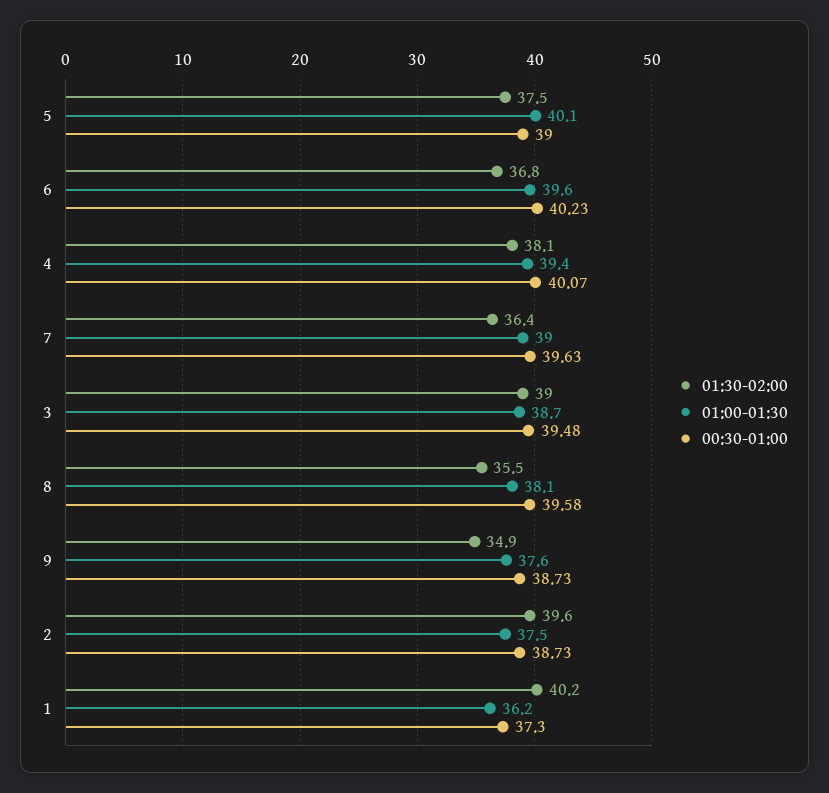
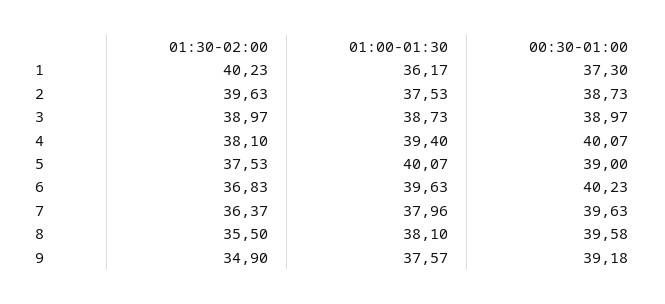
01:00-01:30, 7: 39 -> 37.96
00:30-01:00, 3: 39.48 -> 38.97
00:30-01:00, 9: 38.73 -> 39.18

